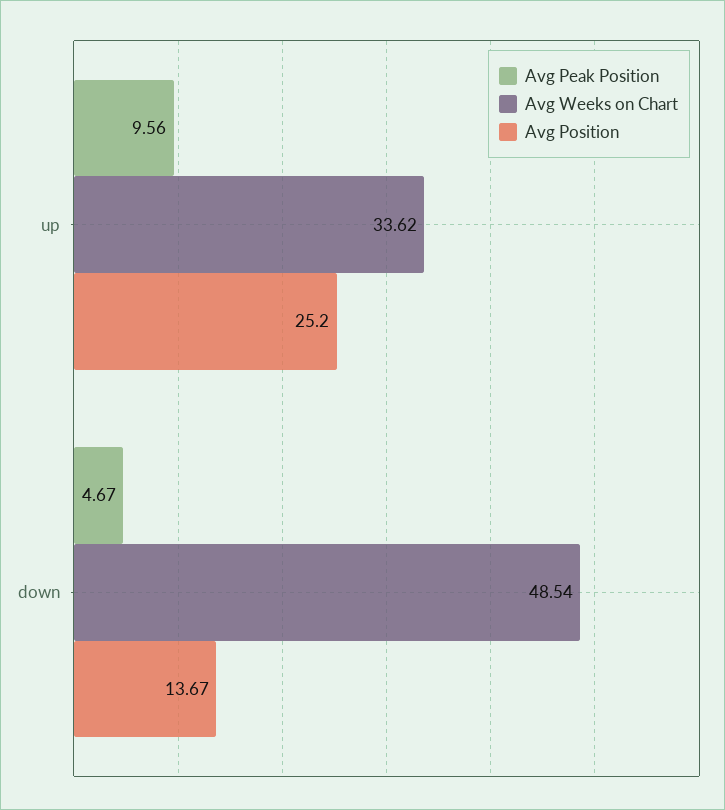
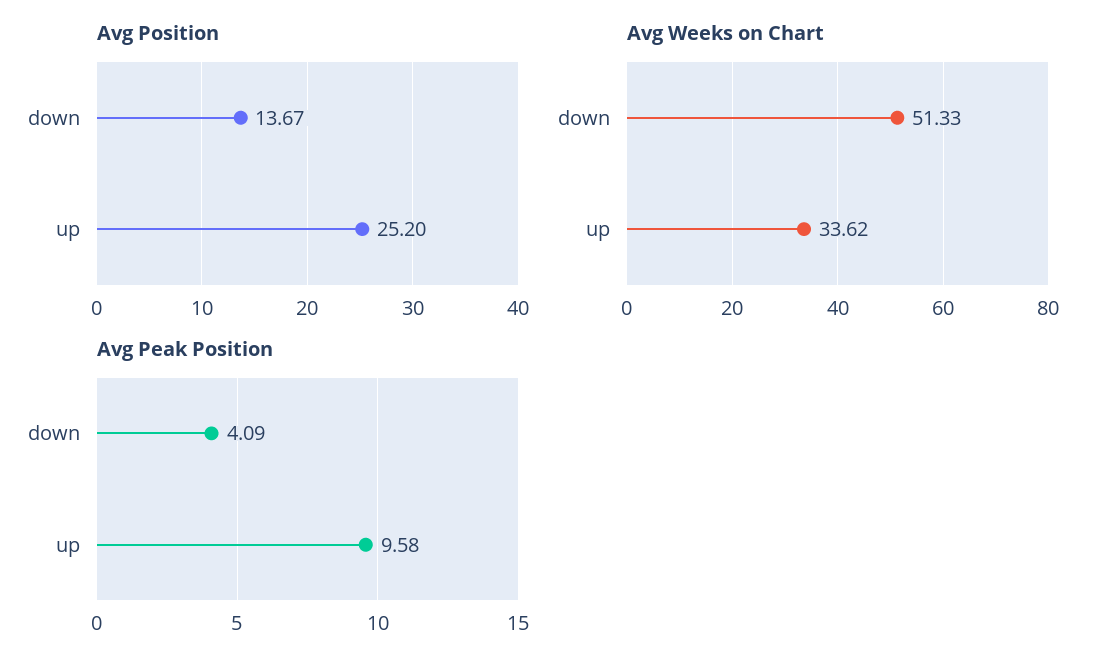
Avg Peak Position, up: 9.56 -> 9.58
Avg Peak Position, down: 4.67 -> 4.09
Avg Weeks on Chart, down: 48.54 -> 51.33

